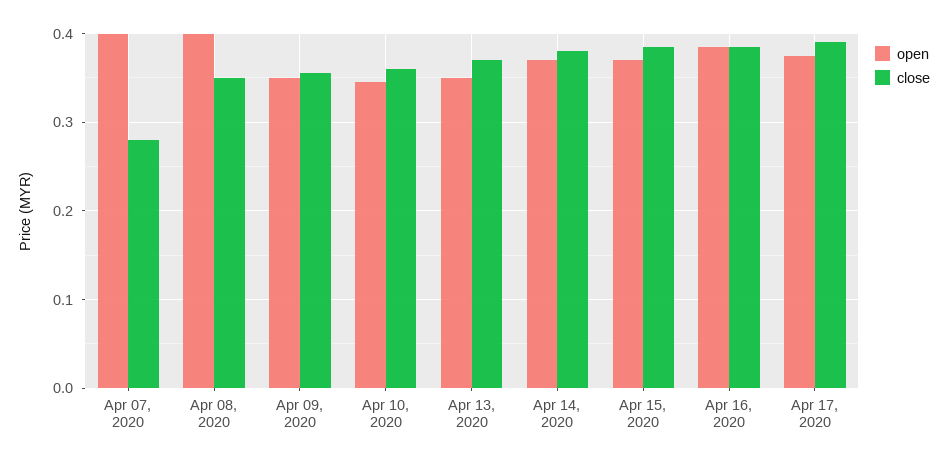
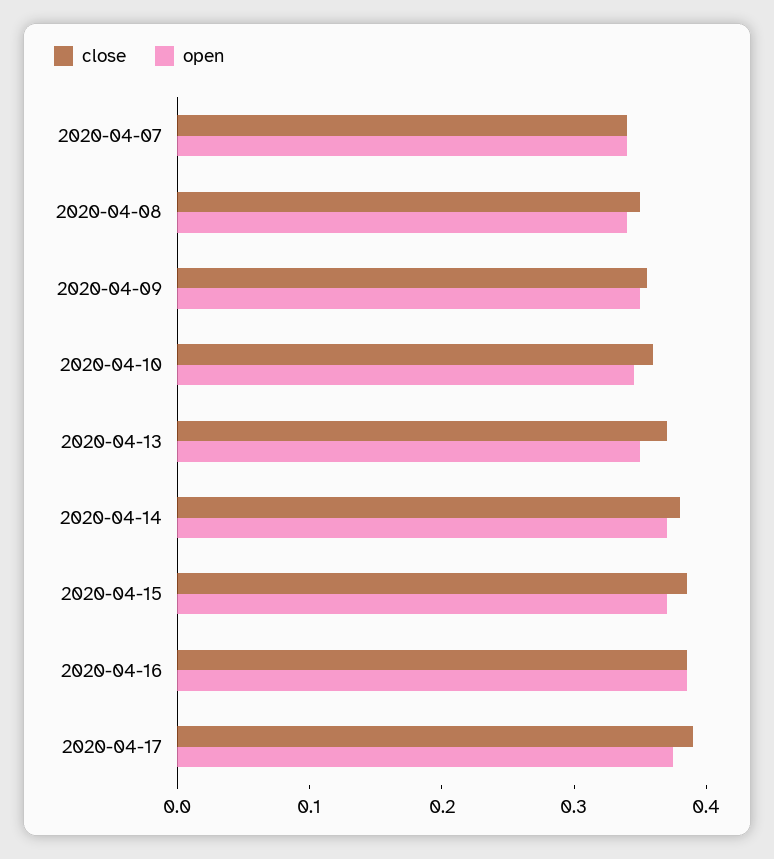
open, Apr 07, 2020: 0.4 -> 0.34
close, Apr 07, 2020: 0.28 -> 0.34
open, Apr 08, 2020: 0.4 -> 0.34

